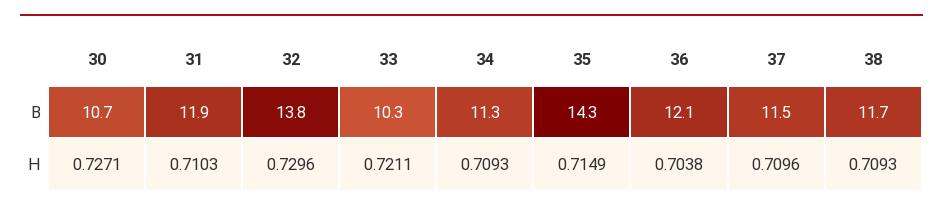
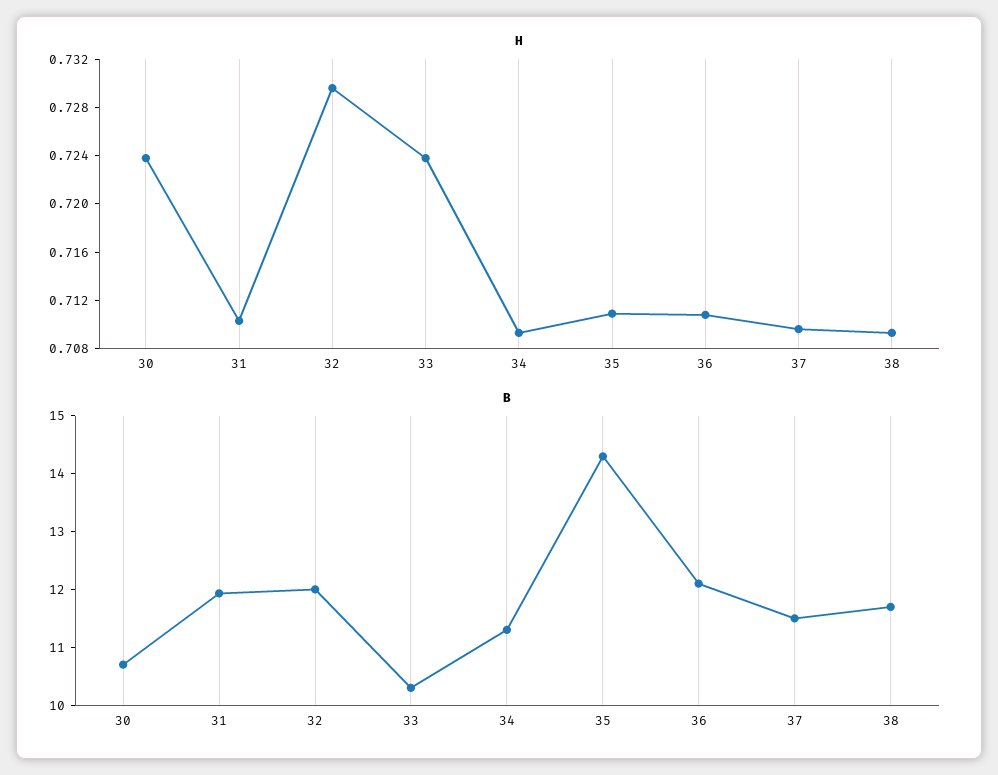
B, 32: 13.8 -> 12
H, 30: 0.7271 -> 0.724
H, 33: 0.7211 -> 0.724
H, 35: 0.7149 -> 0.711
H, 36: 0.7038 -> 0.711

